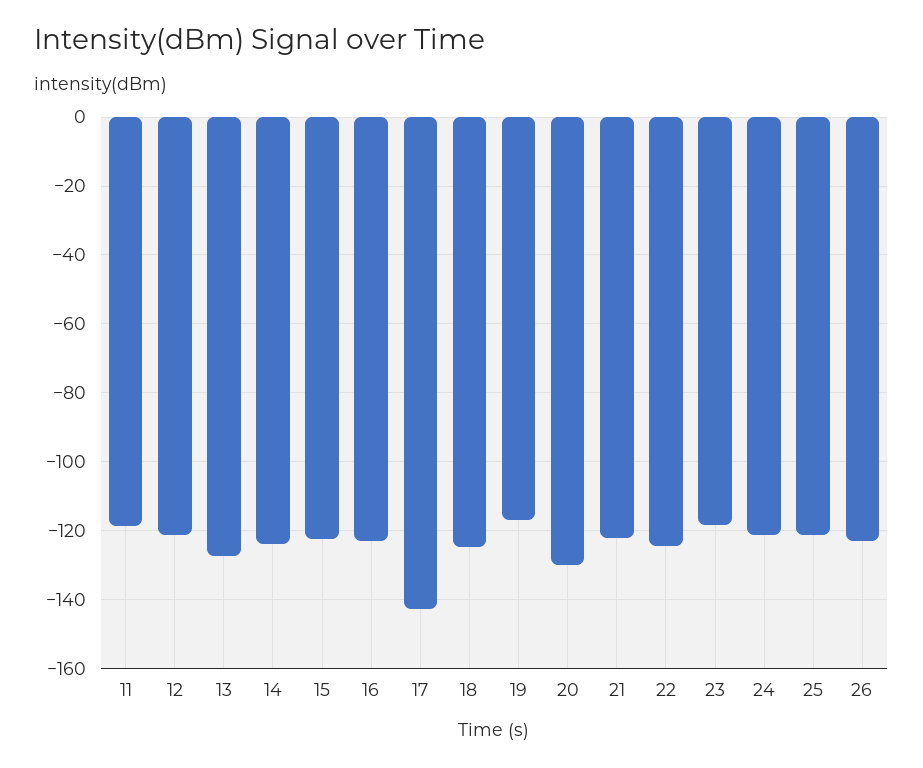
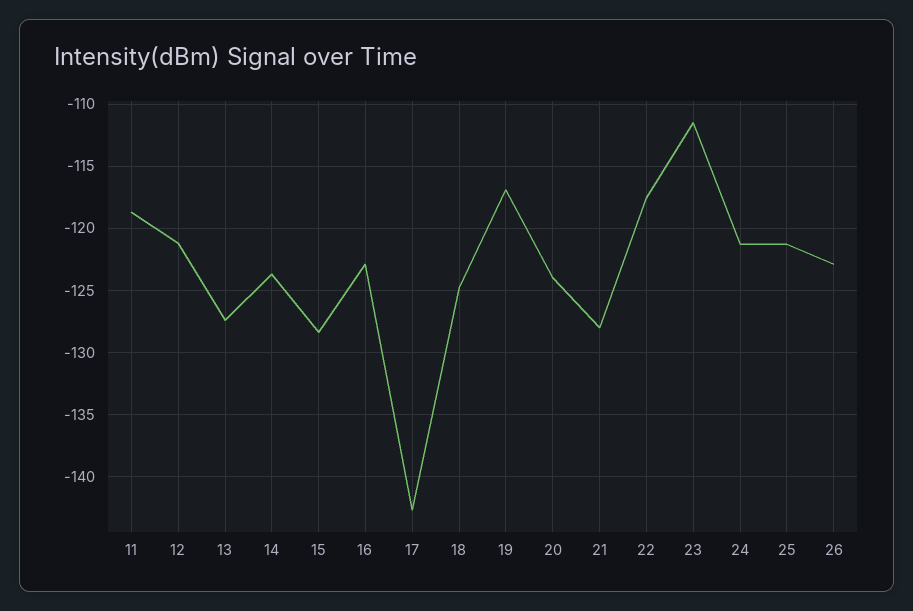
15: -122 -> -128.5
20: -130 -> -124
21: -122 -> -128
22: -124 -> -117.5
23: -118 -> -111.5

